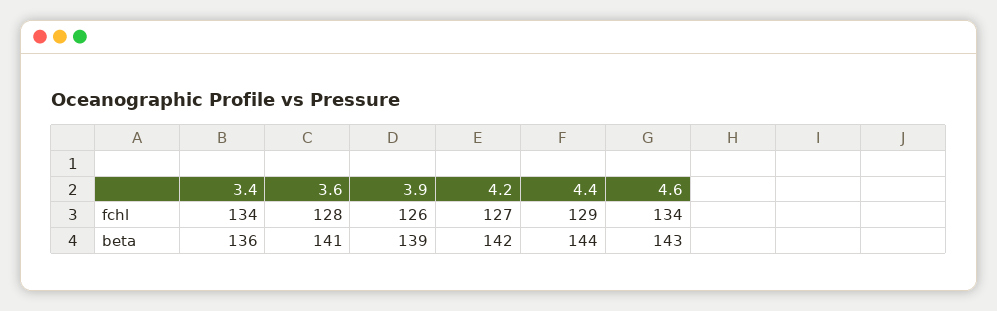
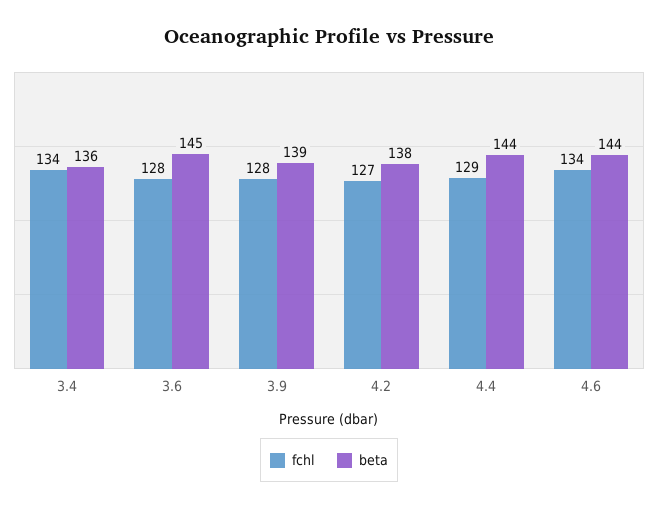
fchl, 3.9: 126 -> 128
beta, 3.6: 141 -> 145
beta, 4.2: 142 -> 138
beta, 4.6: 143 -> 144

